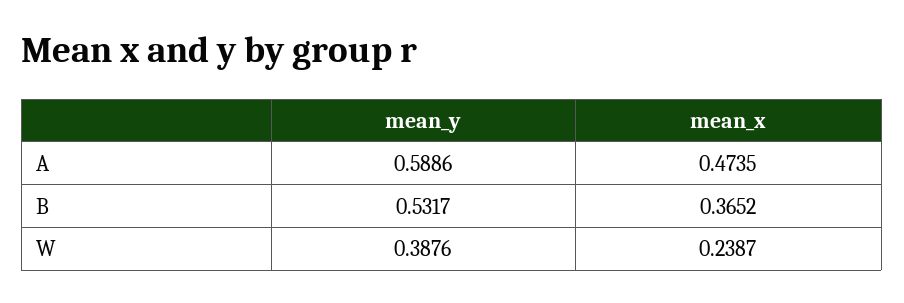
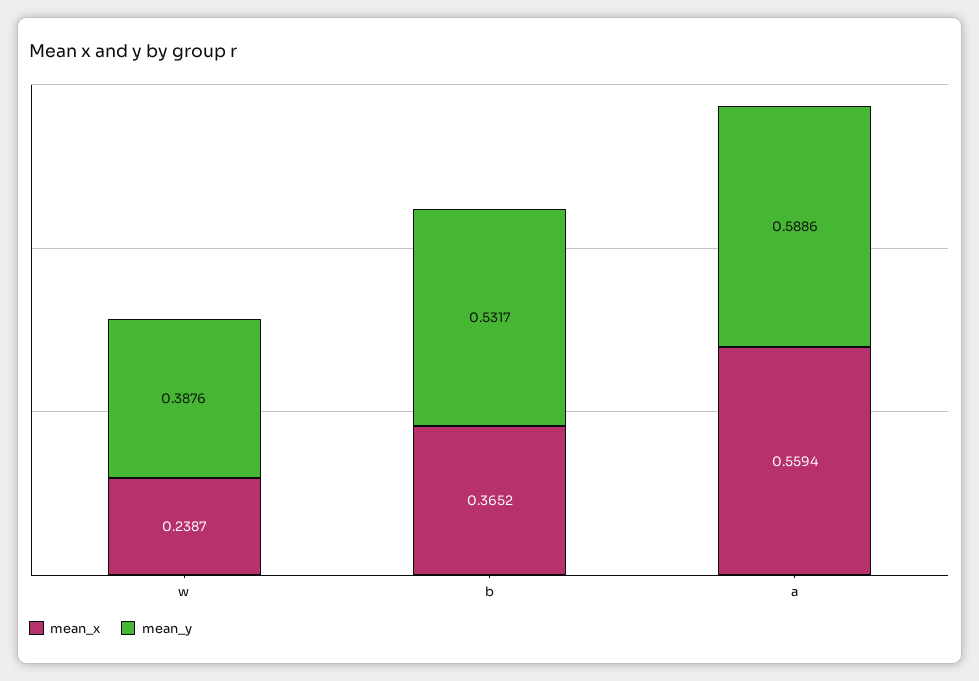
mean_x, A: 0.4735 -> 0.5594

